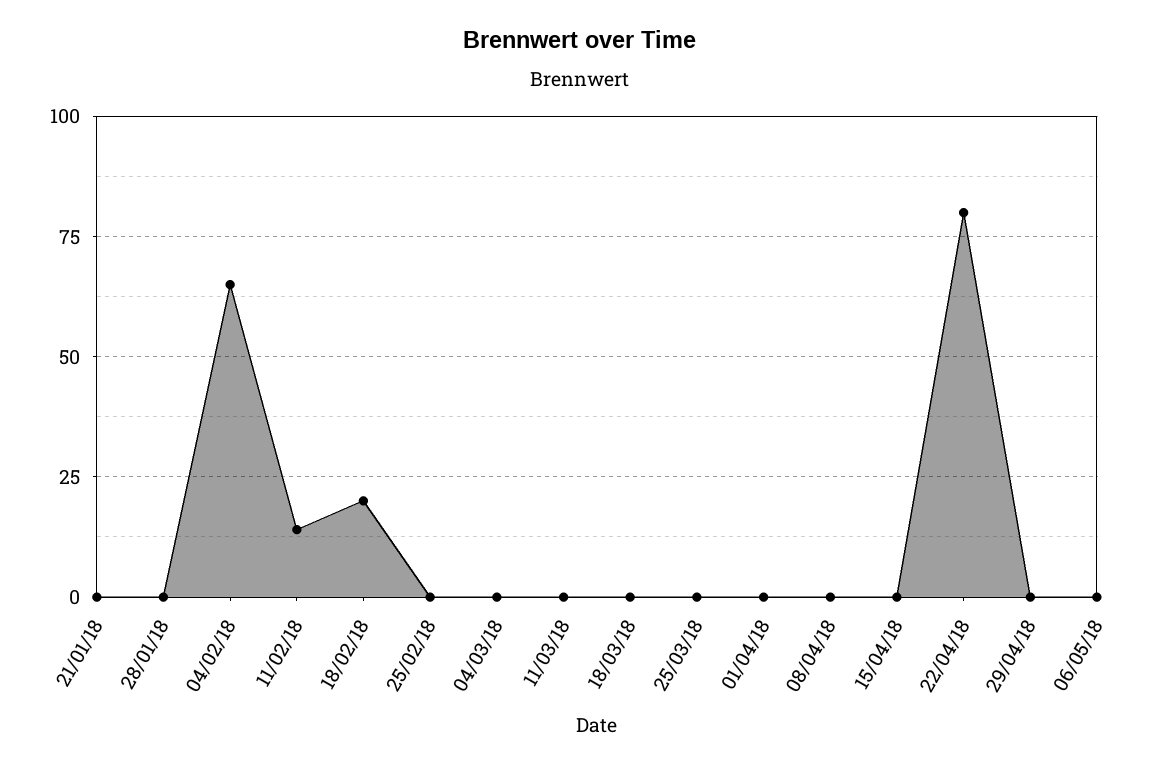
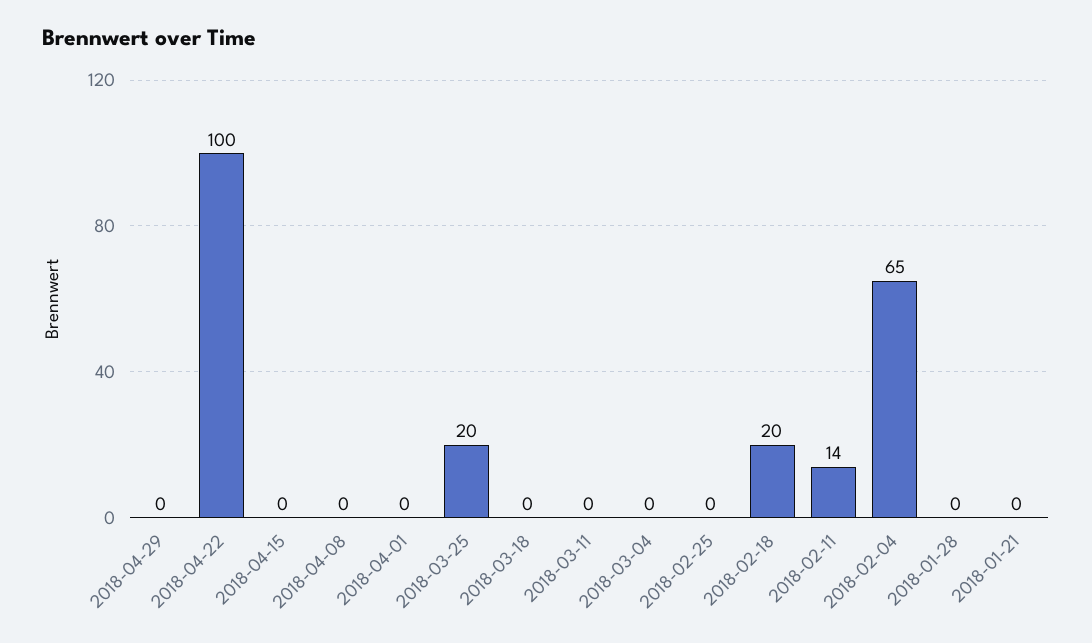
25/03/18: 0 -> 20
22/04/18: 80 -> 100
06/05/18: 0 -> none

